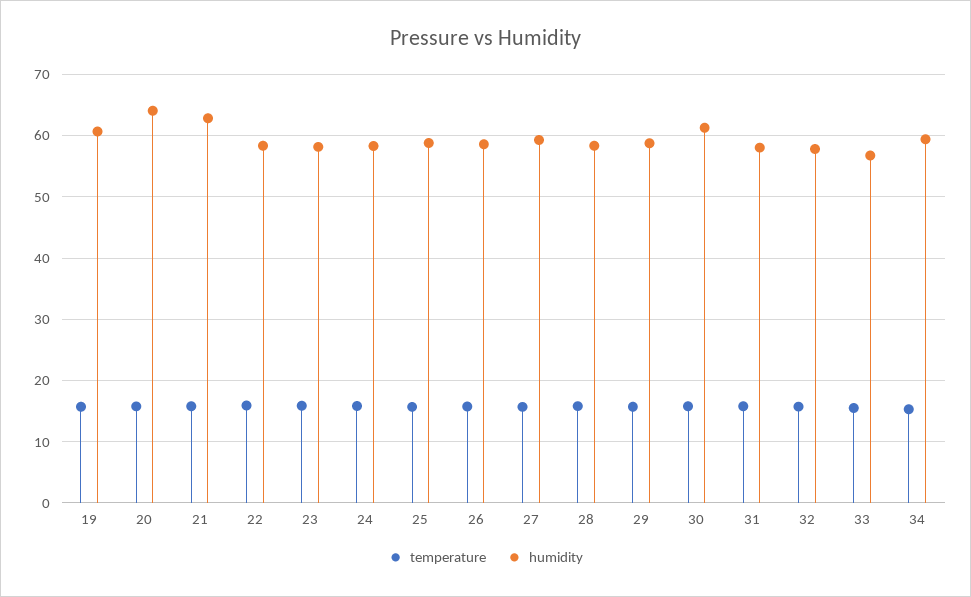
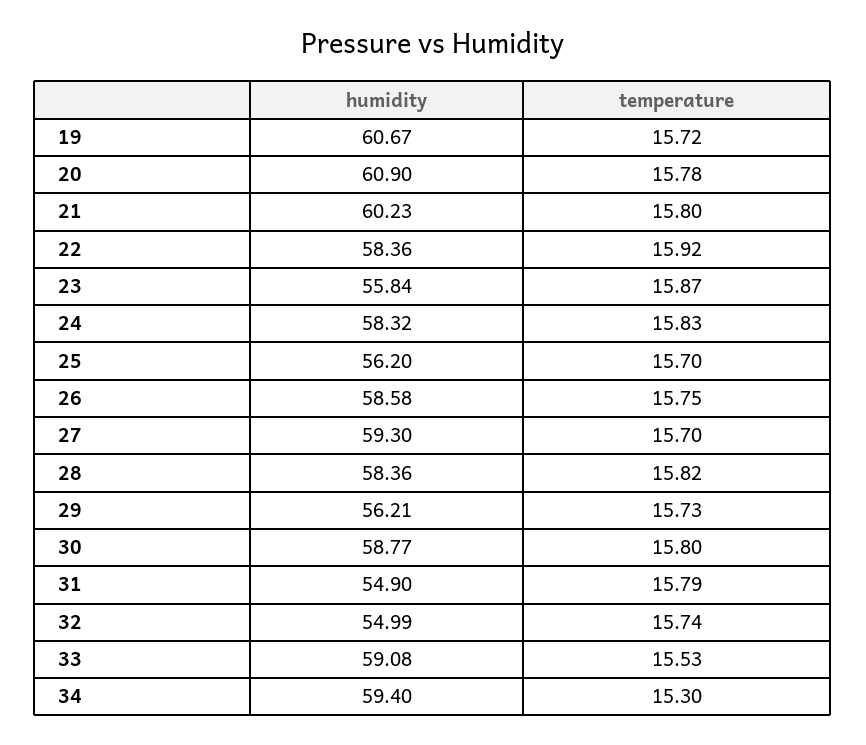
humidity, 20: 64 -> 60.9
humidity, 21: 63 -> 60.23
humidity, 23: 58 -> 55.84
humidity, 25: 59 -> 56.2
humidity, 29: 59 -> 56.21
humidity, 30: 61 -> 58.77
humidity, 31: 58 -> 54.9
humidity, 32: 58 -> 54.99
humidity, 33: 57 -> 59.08

